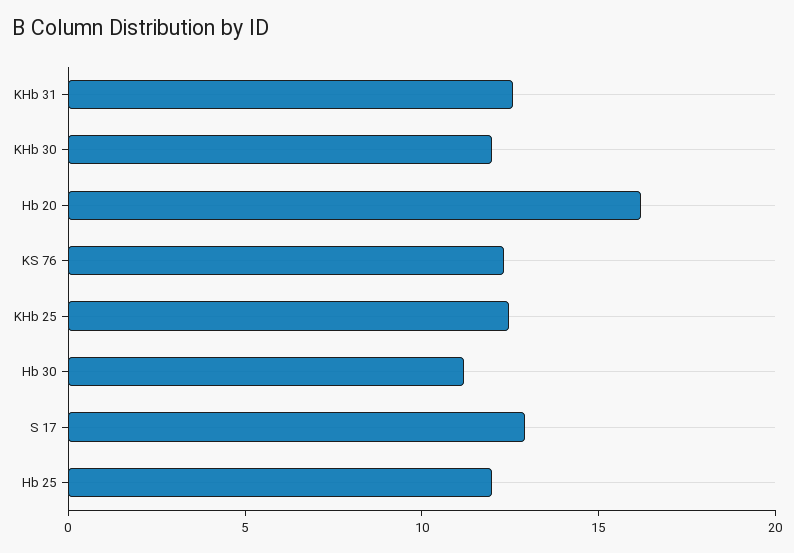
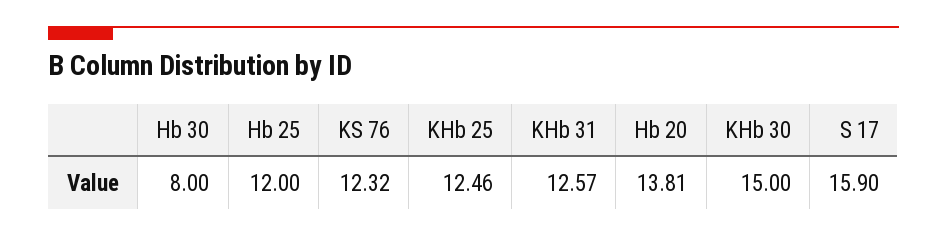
KHb 30: 12 -> 15
Hb 20: 16 -> 13.81
Hb 30: 11 -> 8
S 17: 13 -> 15.9

